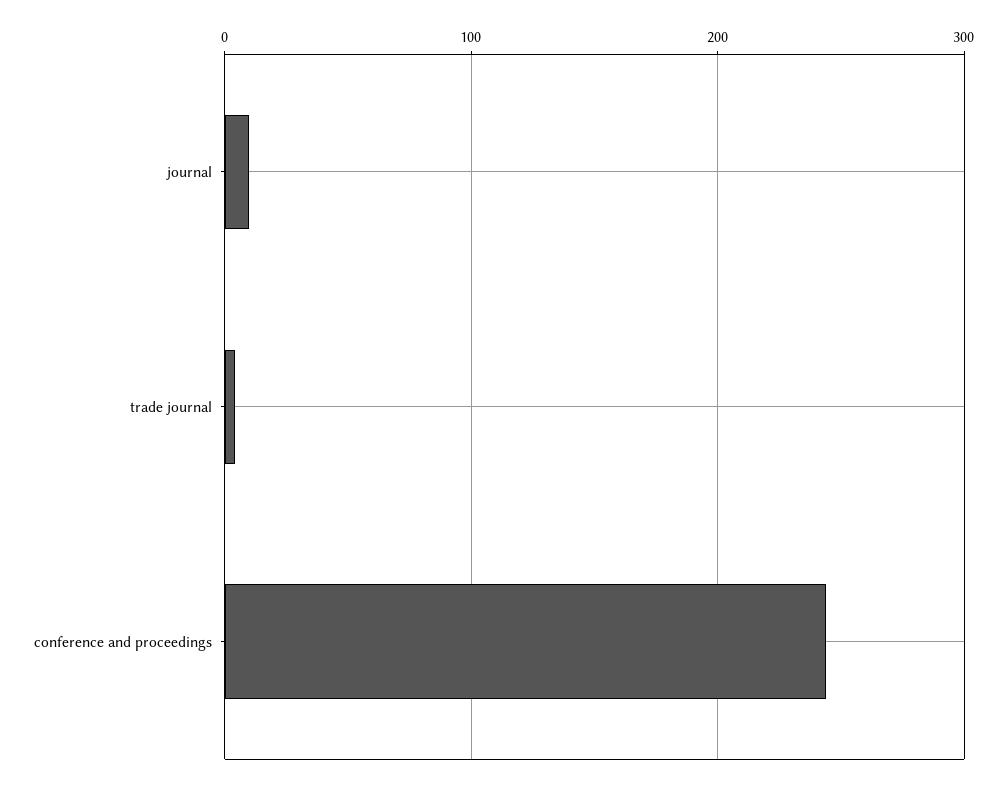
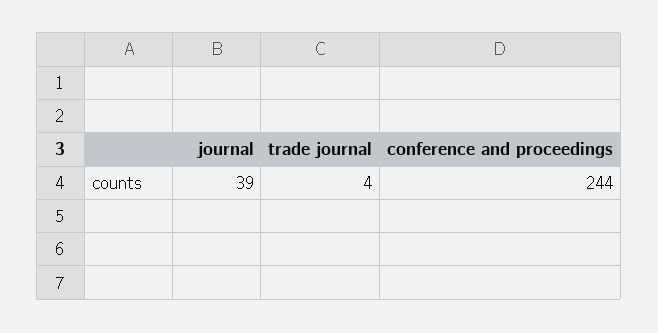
journal: 10 -> 39

